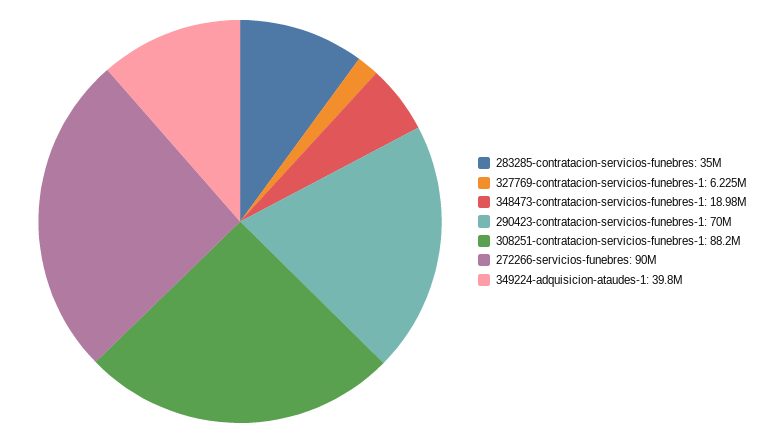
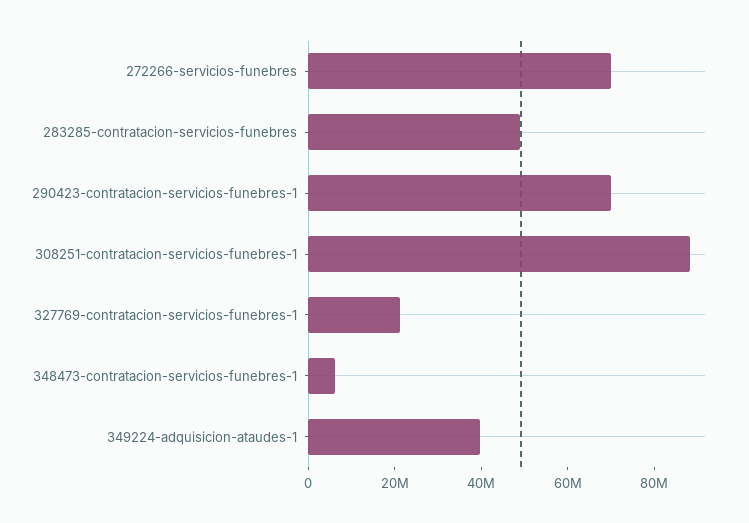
283285-contratacion-servicios-funebres: 35000000 -> 50000000
327769-contratacion-servicios-funebres-1: 6225000 -> 20000000
348473-contratacion-servicios-funebres-1: 18980000 -> 5000000
272266-servicios-funebres: 90000000 -> 70000000

